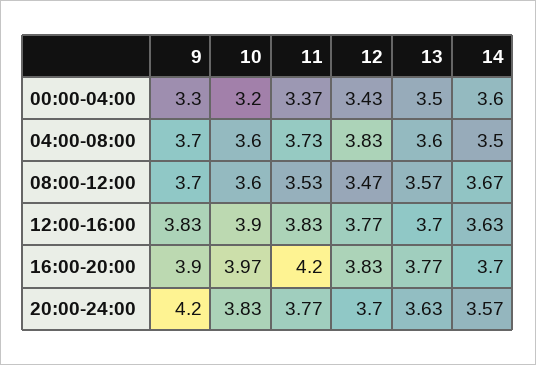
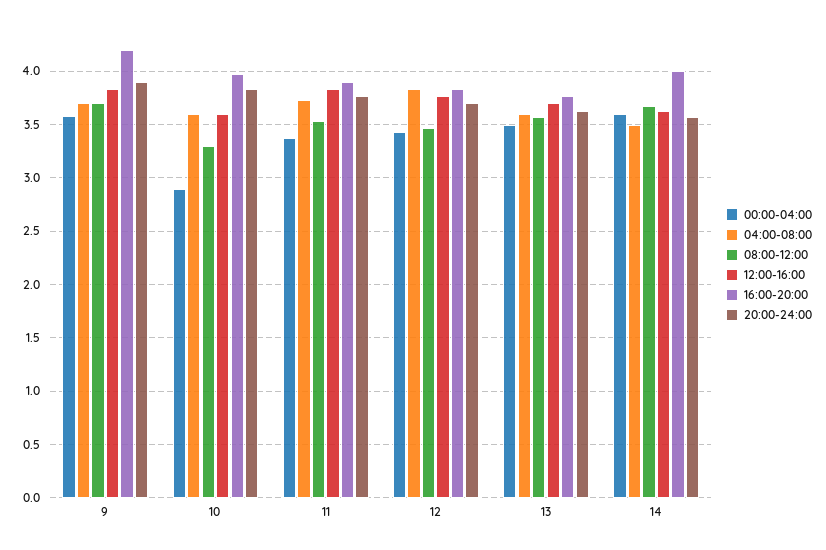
00:00-04:00, 9: 3.3 -> 3.6
00:00-04:00, 10: 3.2 -> 2.9
08:00-12:00, 10: 3.6 -> 3.3
12:00-16:00, 10: 3.9 -> 3.6
16:00-20:00, 9: 3.9 -> 4.2
16:00-20:00, 11: 4.2 -> 3.9
16:00-20:00, 14: 3.7 -> 4
20:00-24:00, 9: 4.2 -> 3.9

